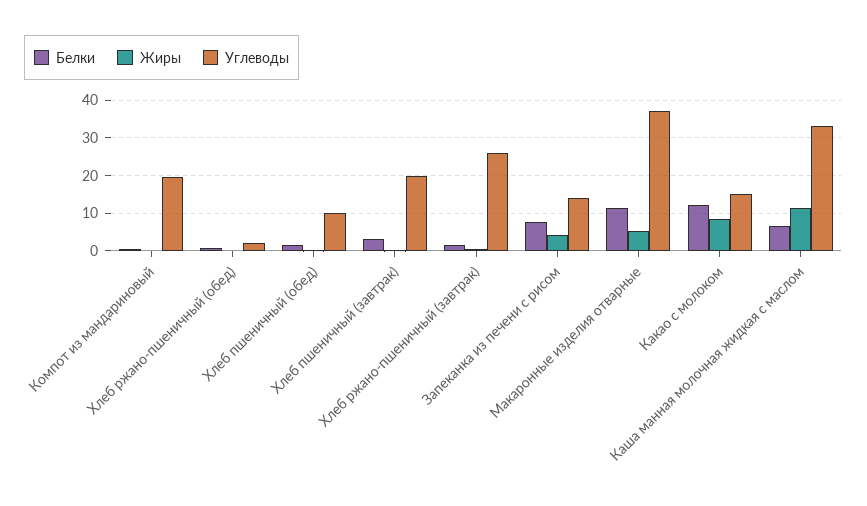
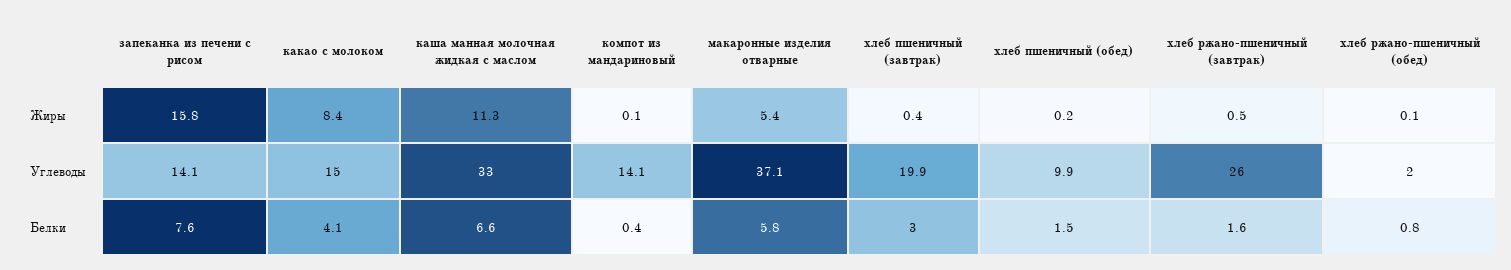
Углеводы, Компот из мандариновый: 20 -> 14.1
Жиры, Запеканка из печени с рисом: 4 -> 15.8
Белки, Макаронные изделия отварные: 12 -> 5.8
Белки, Какао с молоком: 12 -> 4.1

